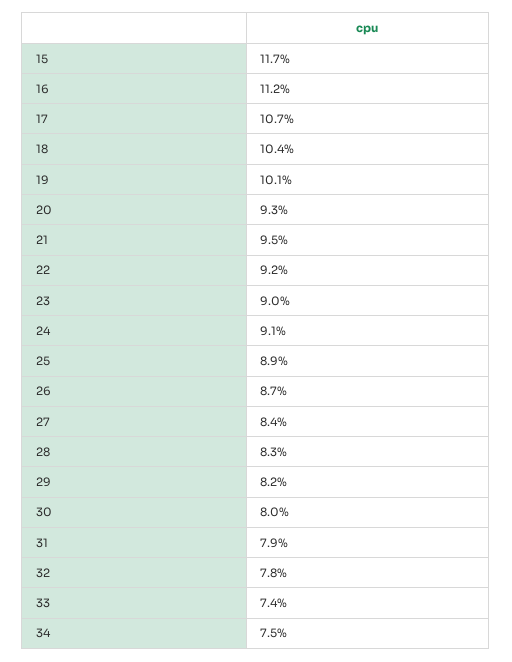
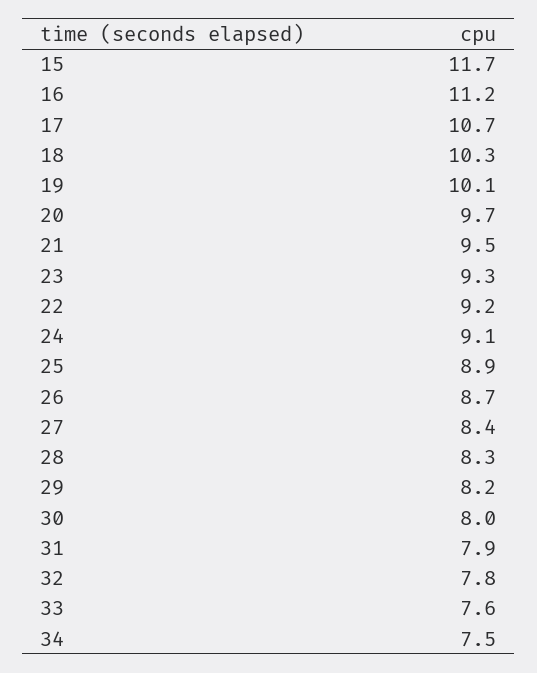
18: 10.4 -> 10.3
20: 9.3 -> 9.7
23: 9 -> 9.3
33: 7.4 -> 7.6

